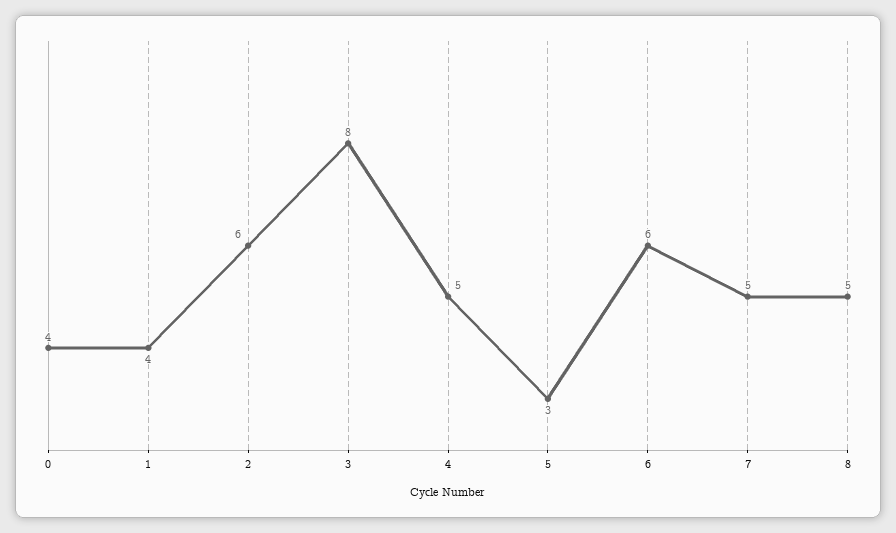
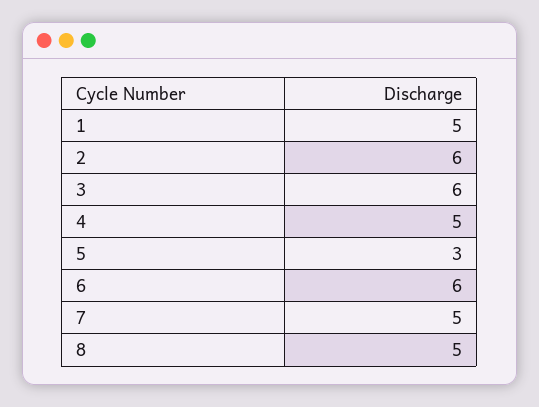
0: 4 -> none
1: 4 -> 5
3: 8 -> 6

